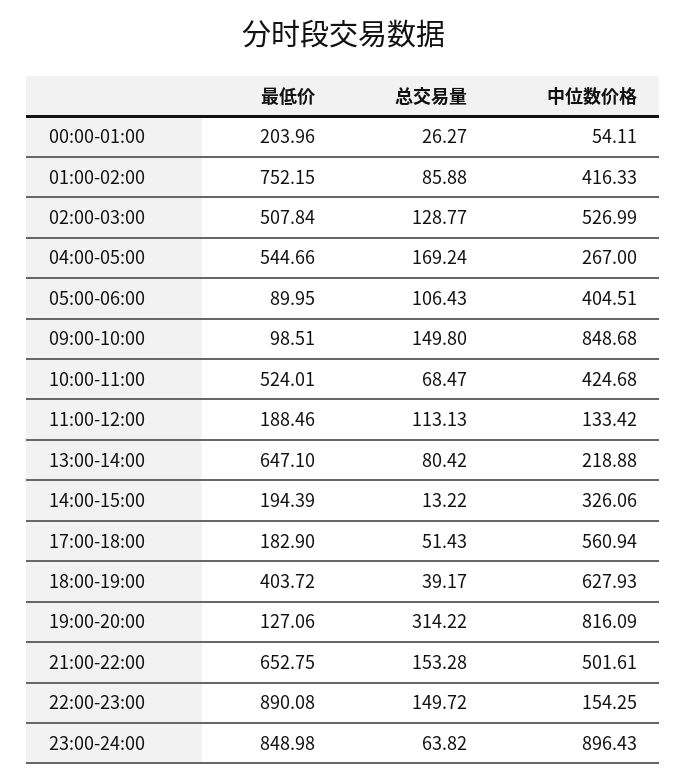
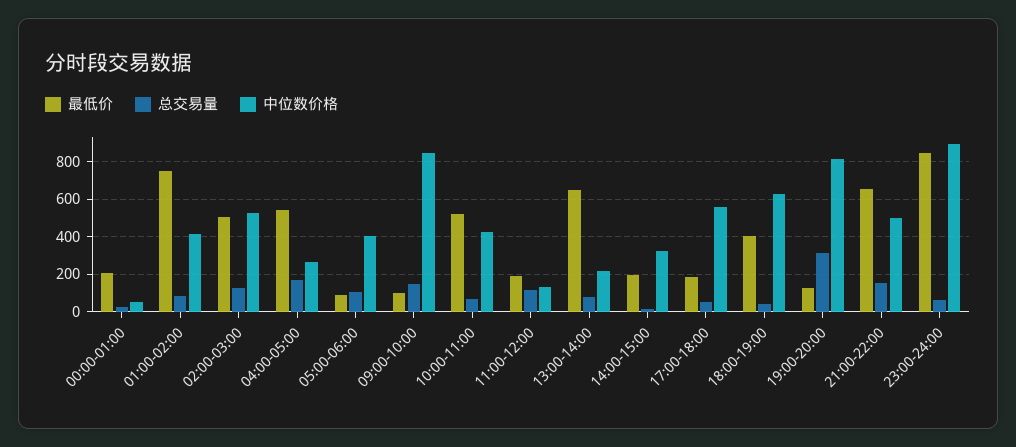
最低价, 22:00-23:00: 890.08 -> none
总交易量, 22:00-23:00: 149.72 -> none
中位数价格, 22:00-23:00: 154.25 -> none

